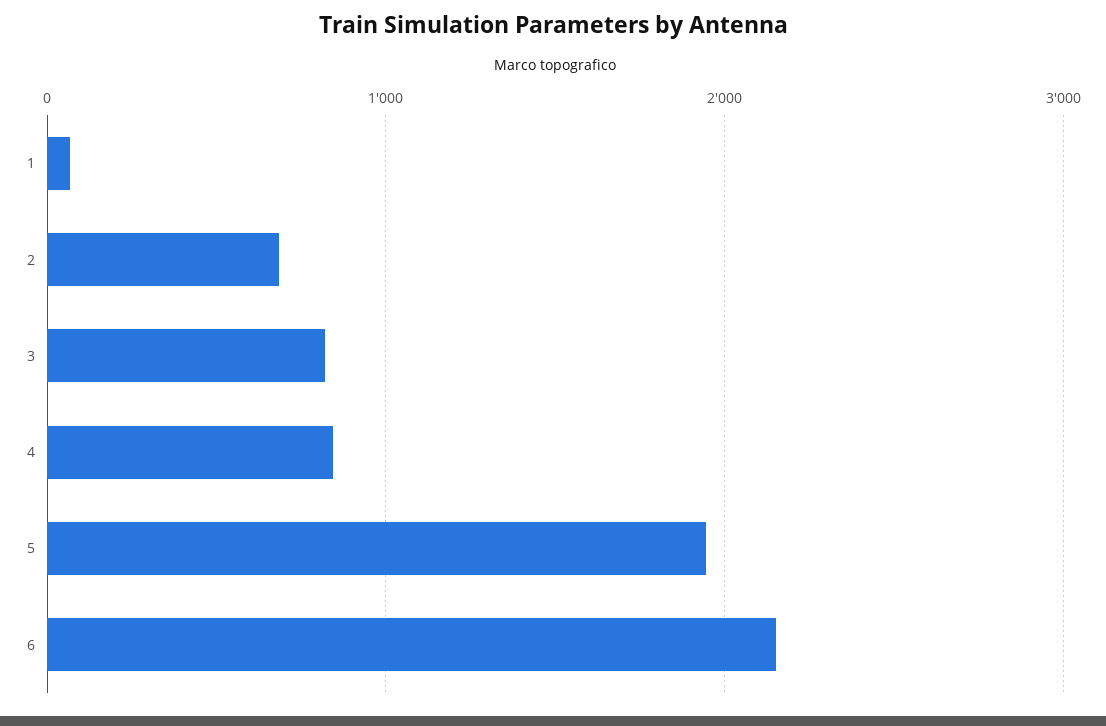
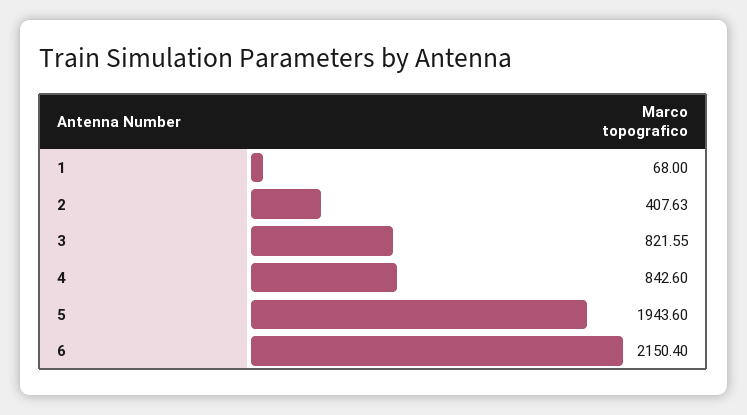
2: 700 -> 407.63

